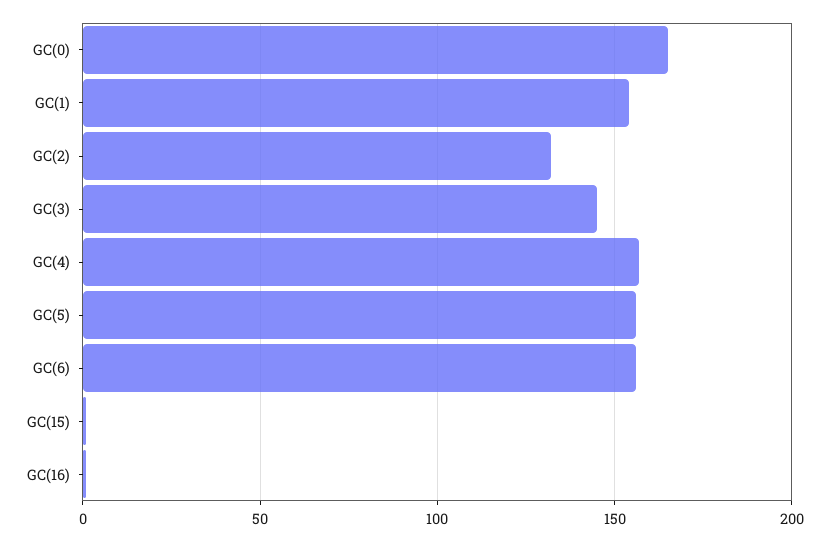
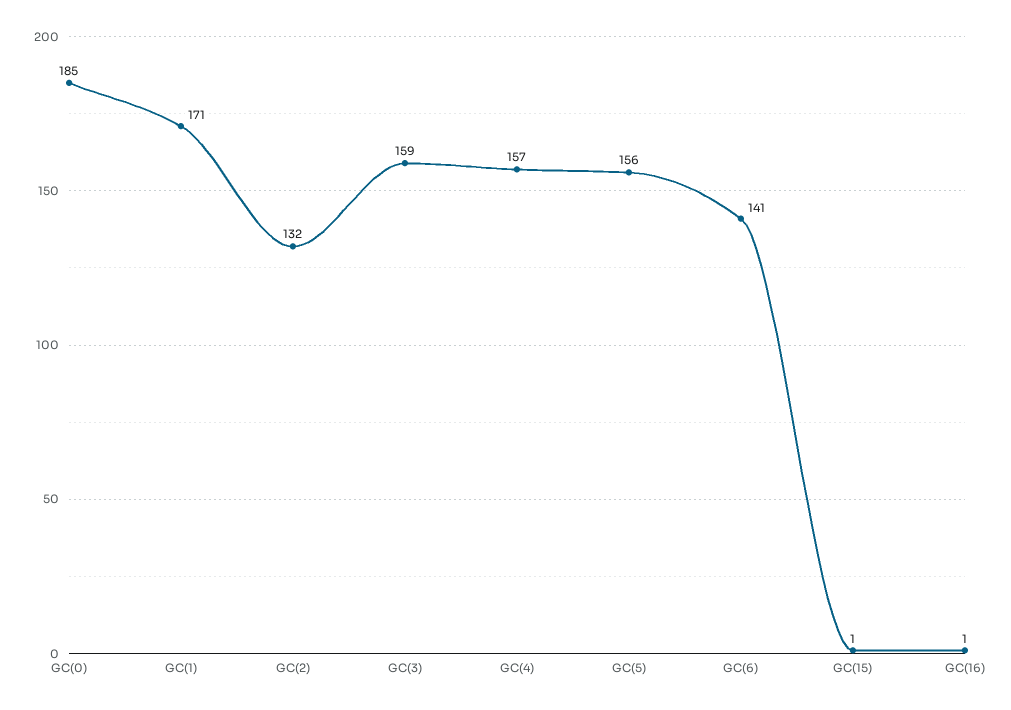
GC(0): 165 -> 185
GC(1): 155 -> 171
GC(3): 145 -> 159
GC(6): 155 -> 141

